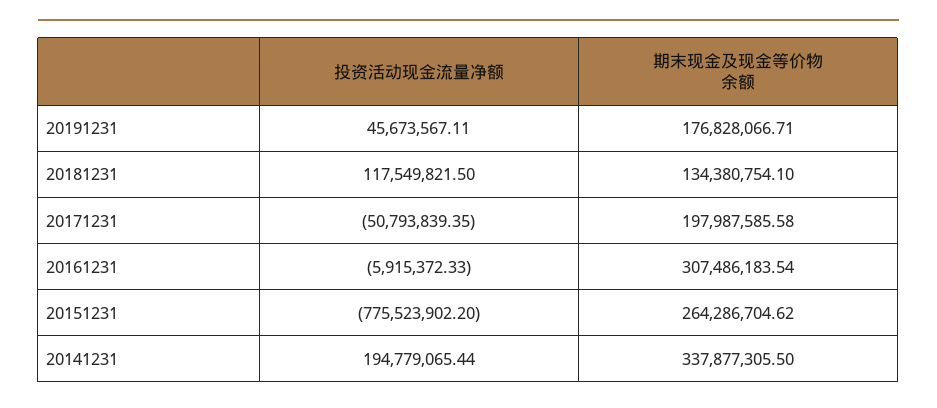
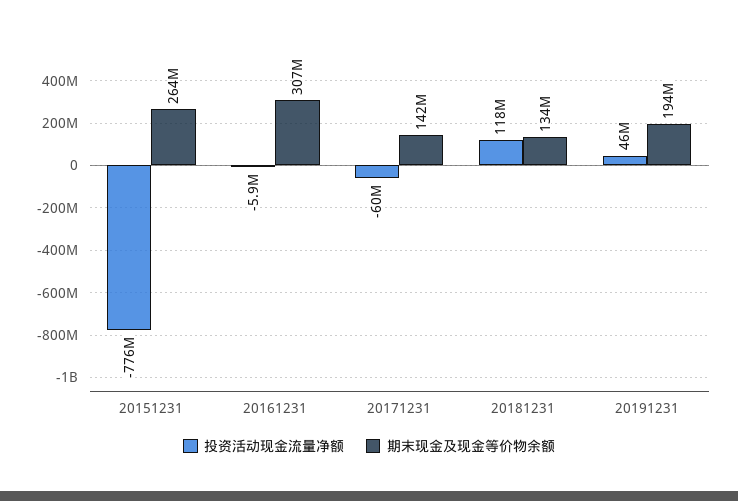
期末现金及现金等价物余额, 20191231: 176828066.71 -> 194000000
投资活动现金流量净额, 20171231: -50793839.35 -> -60000000
期末现金及现金等价物余额, 20171231: 197987585.58 -> 142000000
投资活动现金流量净额, 20141231: 194779065.44 -> none
期末现金及现金等价物余额, 20141231: 337877305.5 -> none

